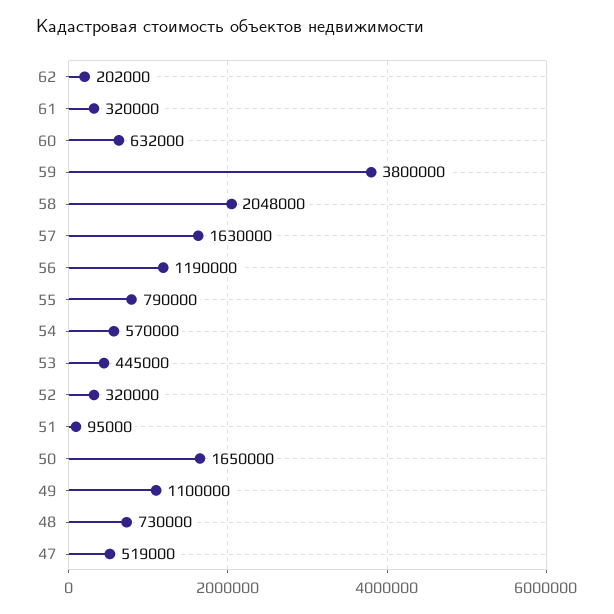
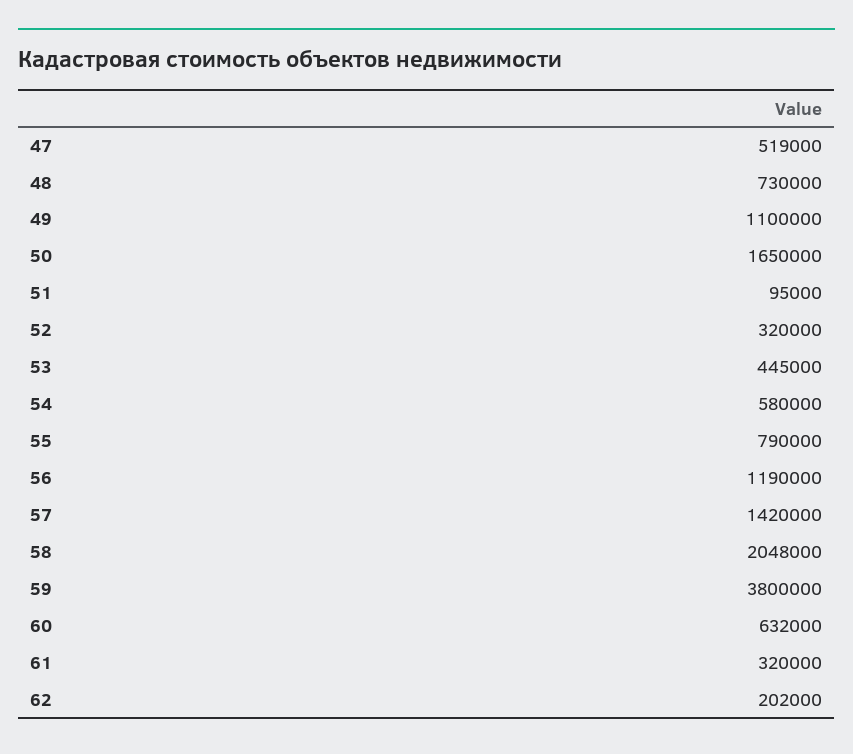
57: 1630000 -> 1420000
54: 570000 -> 580000

